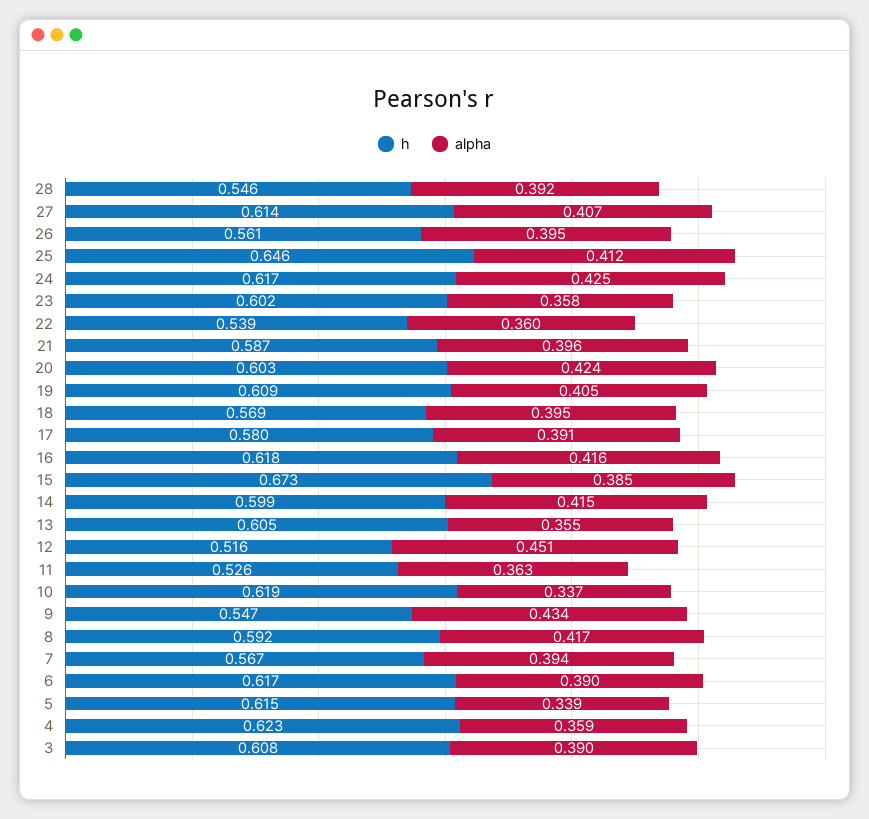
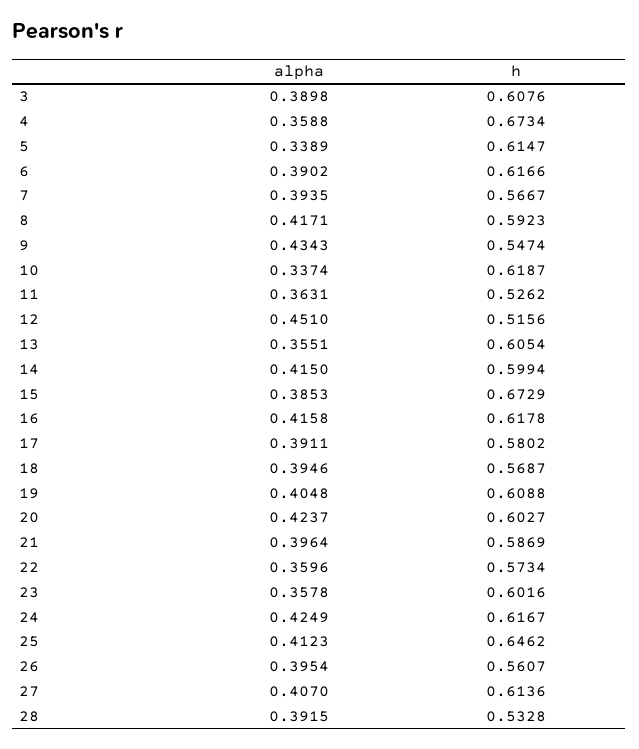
h, 28: 0.546 -> 0.5328
h, 22: 0.539 -> 0.5734
h, 4: 0.623 -> 0.6734

